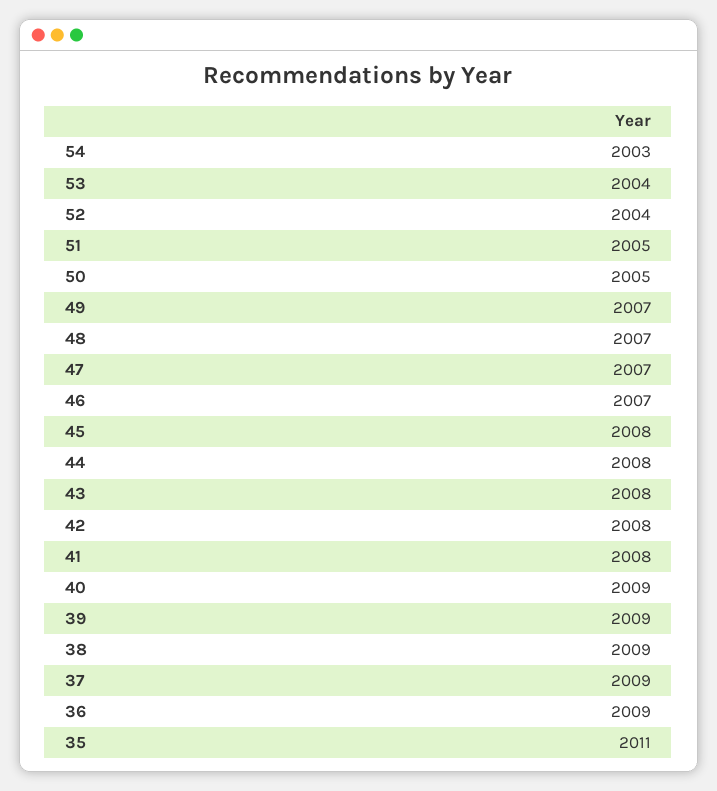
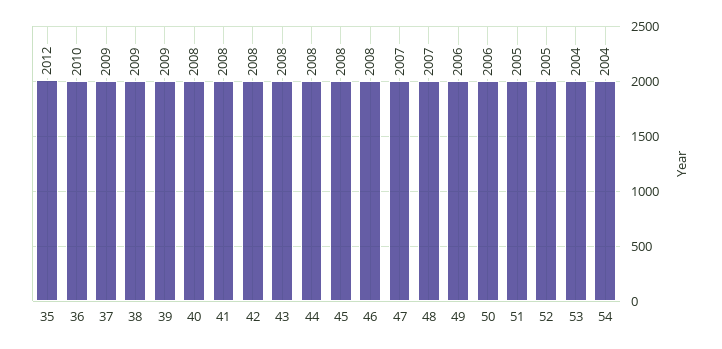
54: 2003 -> 2004
52: 2004 -> 2005
50: 2005 -> 2006
49: 2007 -> 2006
46: 2007 -> 2008
40: 2009 -> 2008
36: 2009 -> 2010
35: 2011 -> 2012

